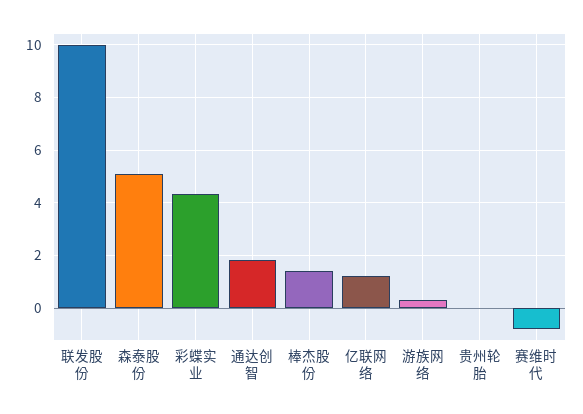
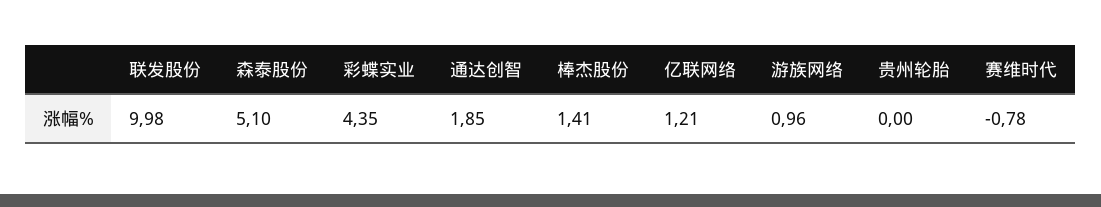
游族网络: 0.25 -> 0.96

